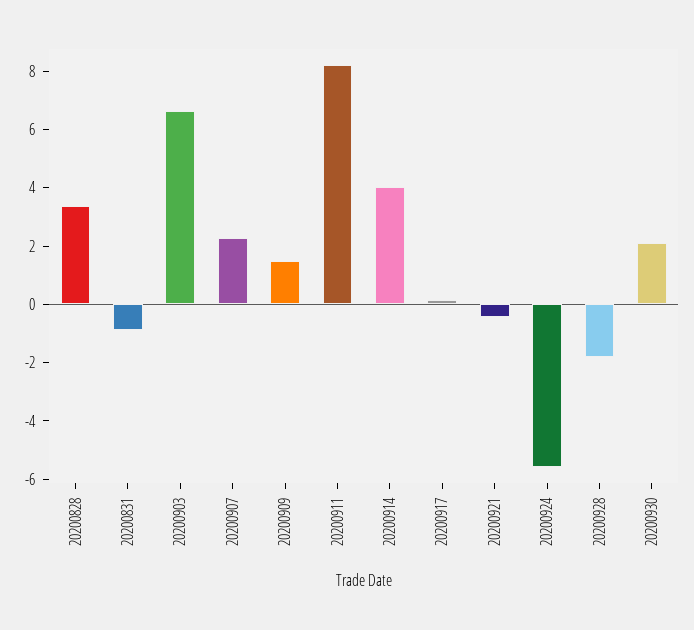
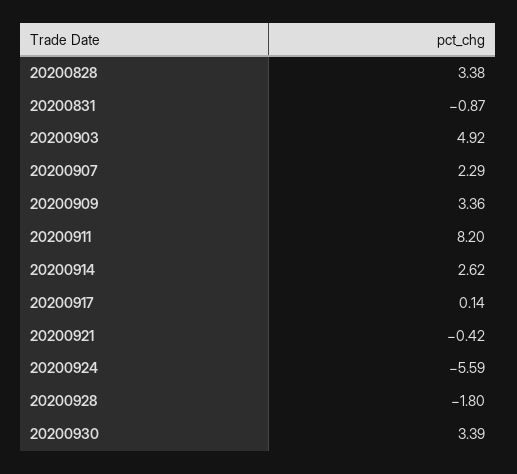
20200903: 6.5 -> 4.92
20200909: 1.5 -> 3.36
20200914: 4 -> 2.62
20200930: 2 -> 3.39

